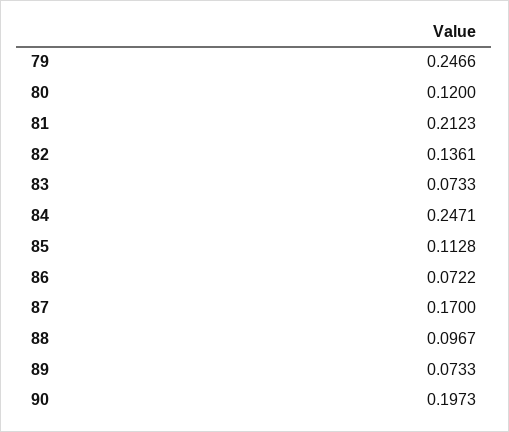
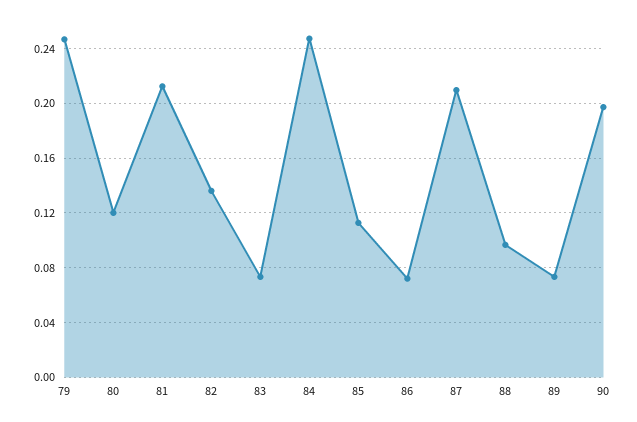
87: 0.17 -> 0.21

